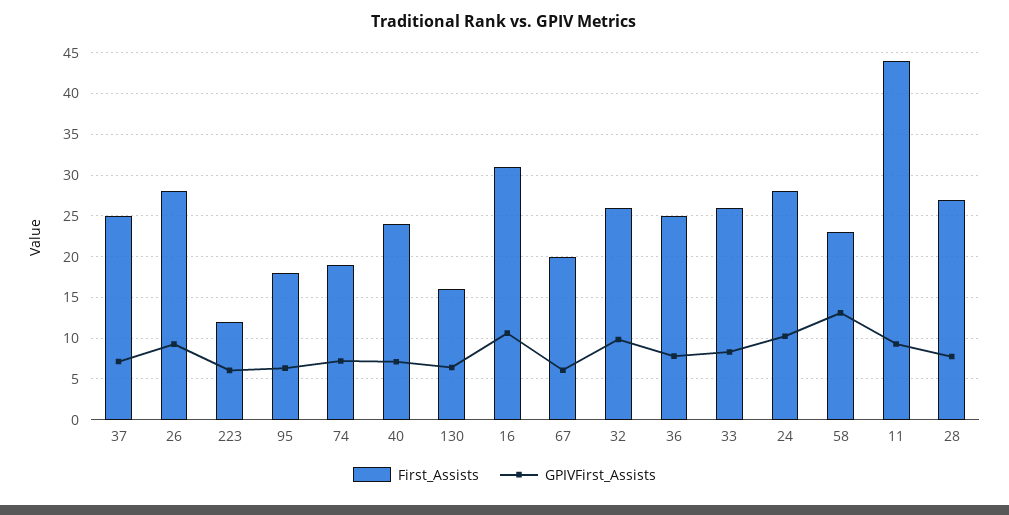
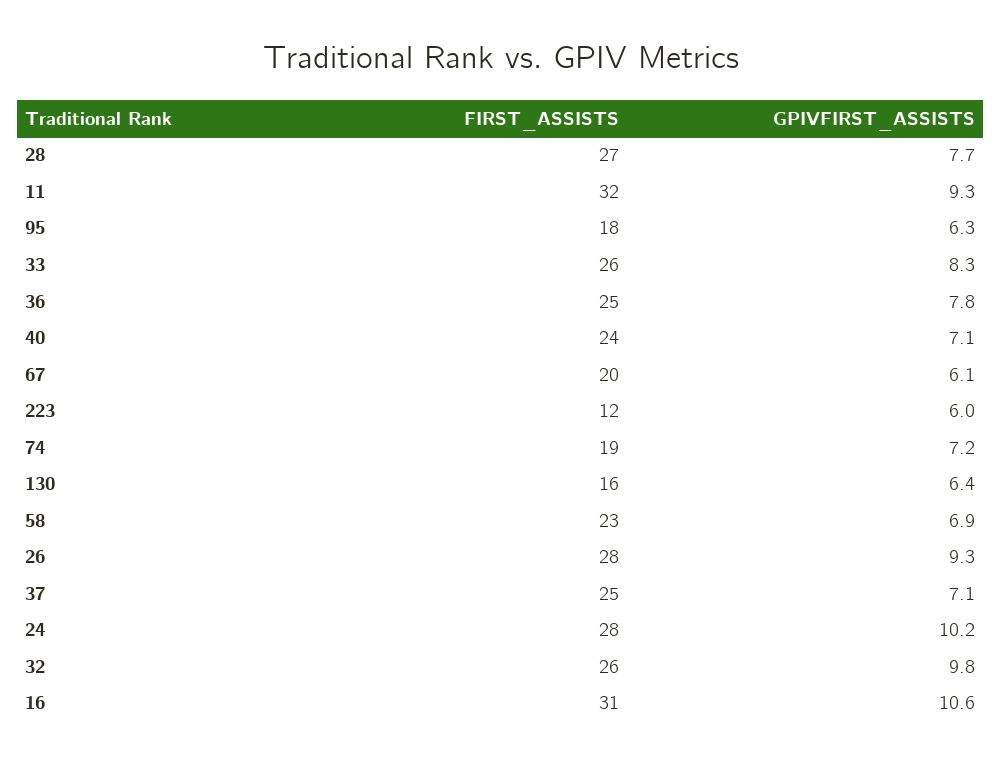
GPIVFirst_Assists, 58: 13 -> 6.9
First_Assists, 11: 44 -> 32

